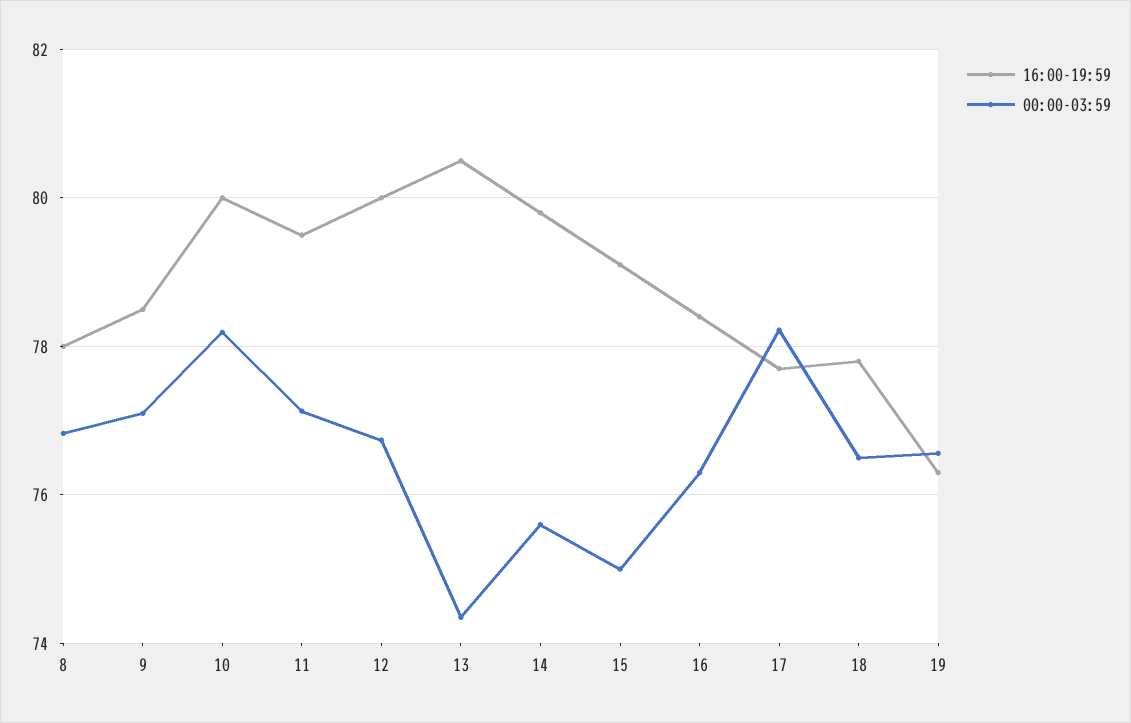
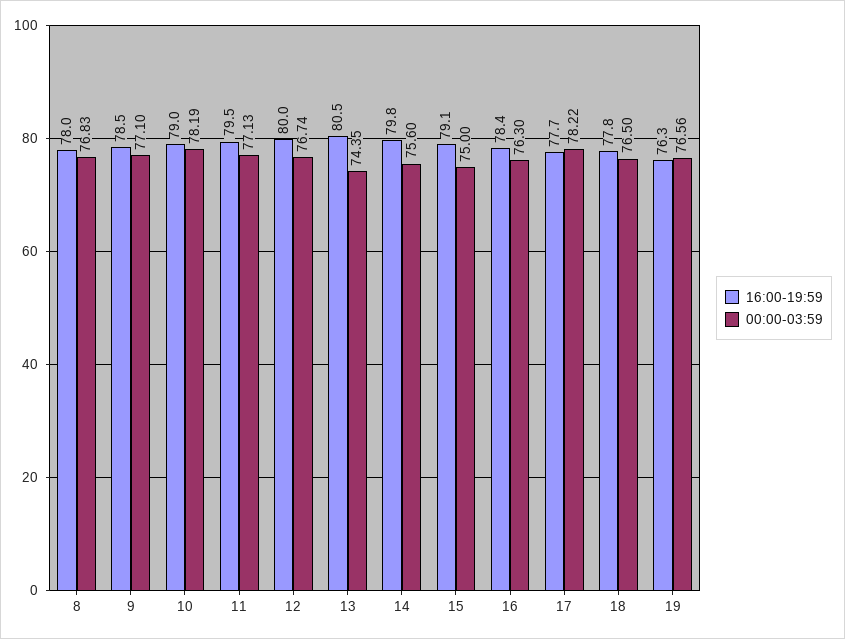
16:00-19:59, 10: 80 -> 79

